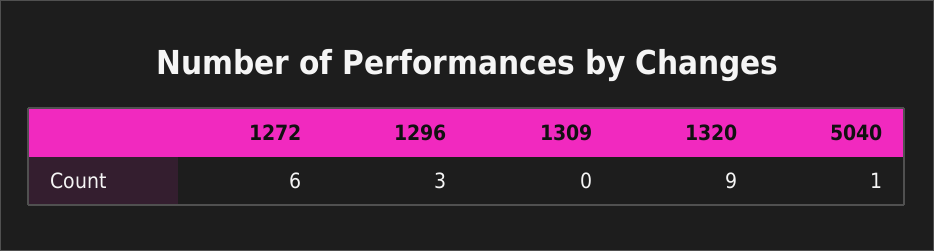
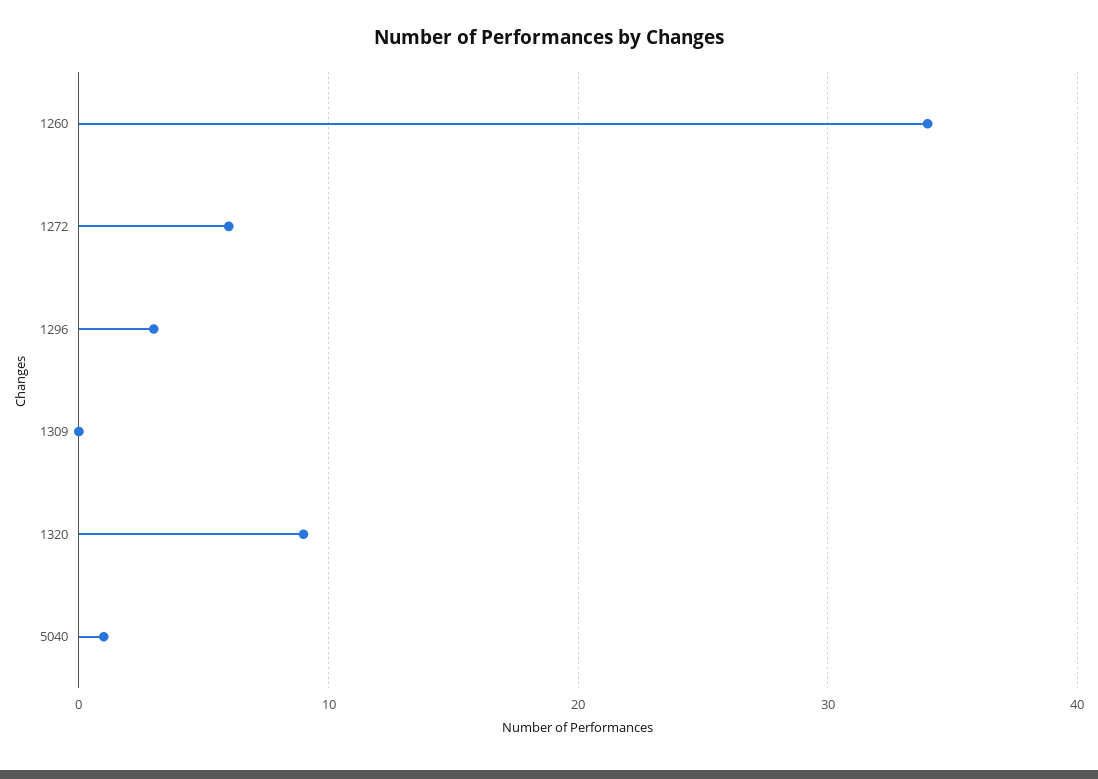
1260: none -> 34

